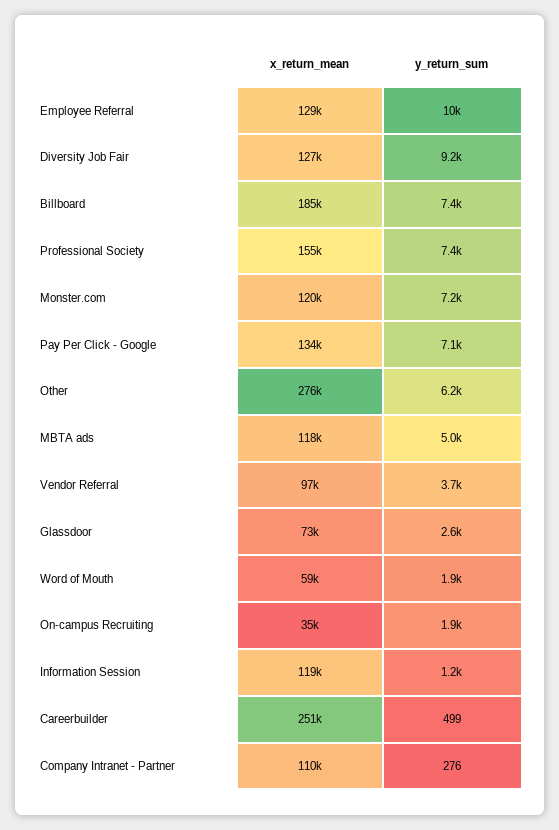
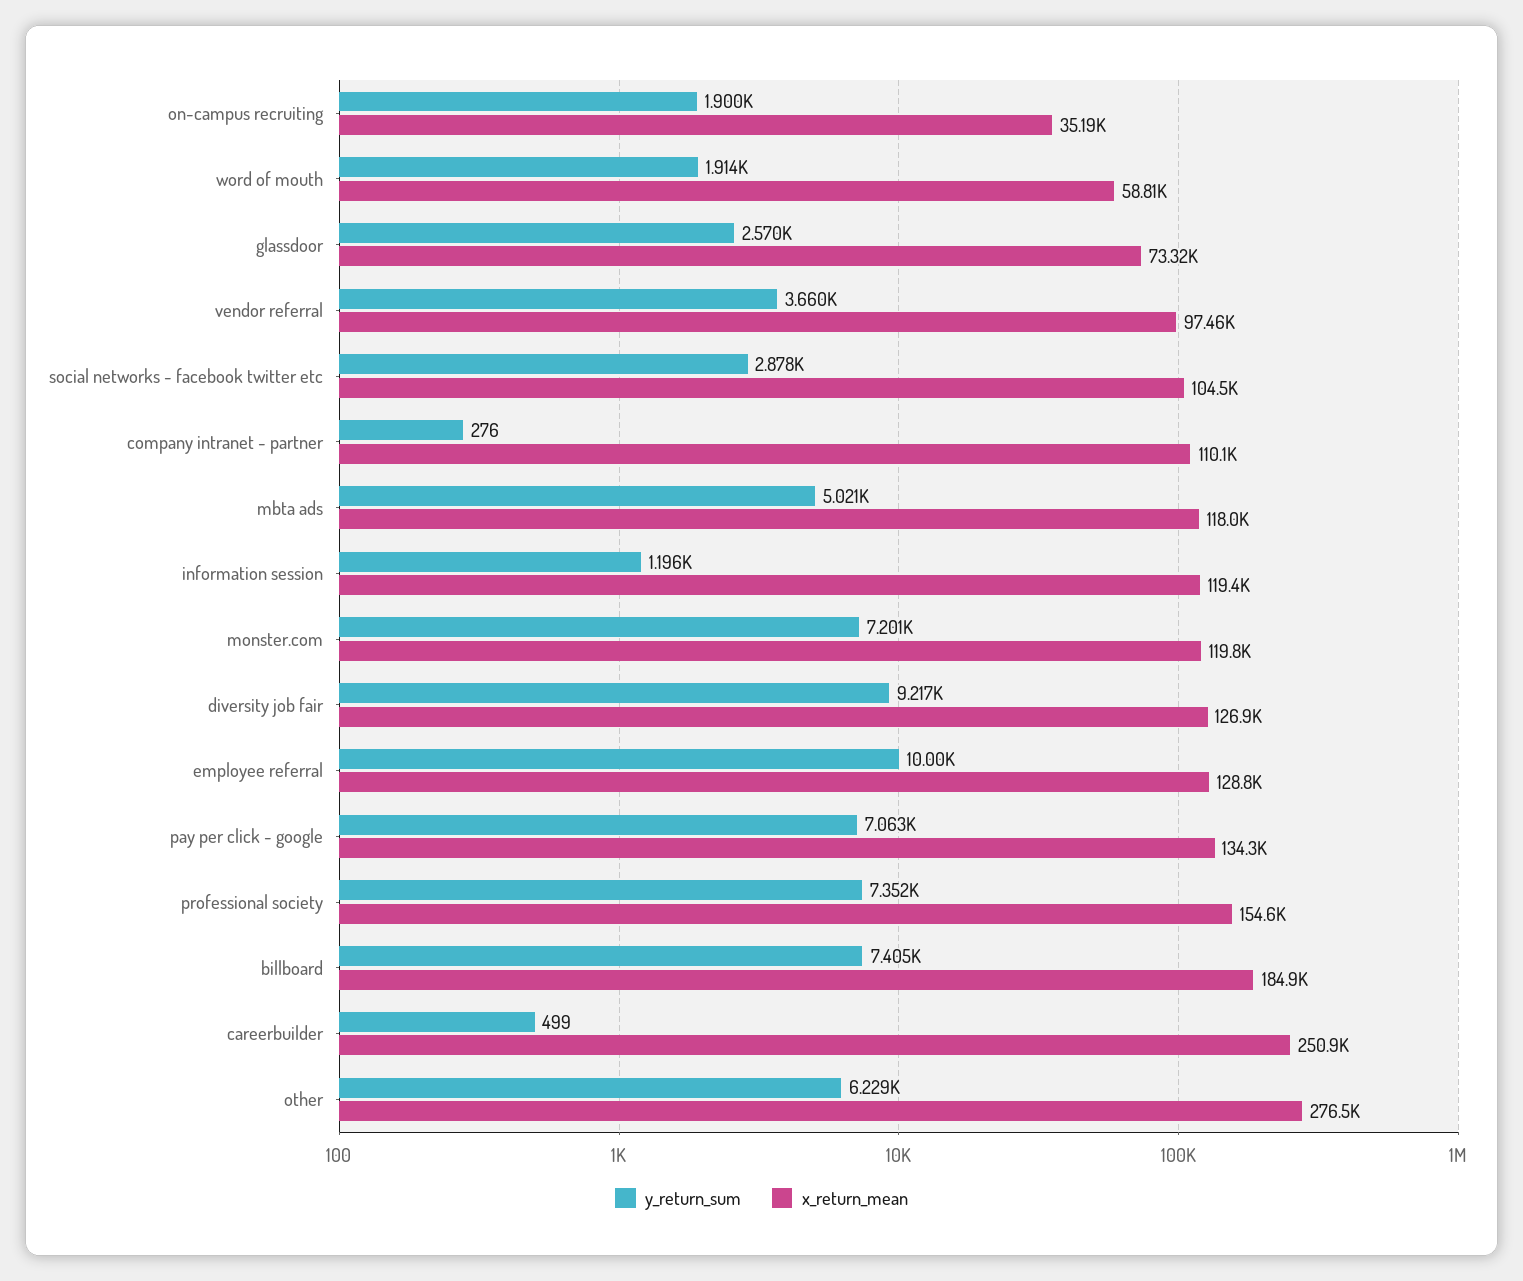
y_return_sum, social networks - facebook twitter etc: none -> 2878
x_return_mean, social networks - facebook twitter etc: none -> 104500

